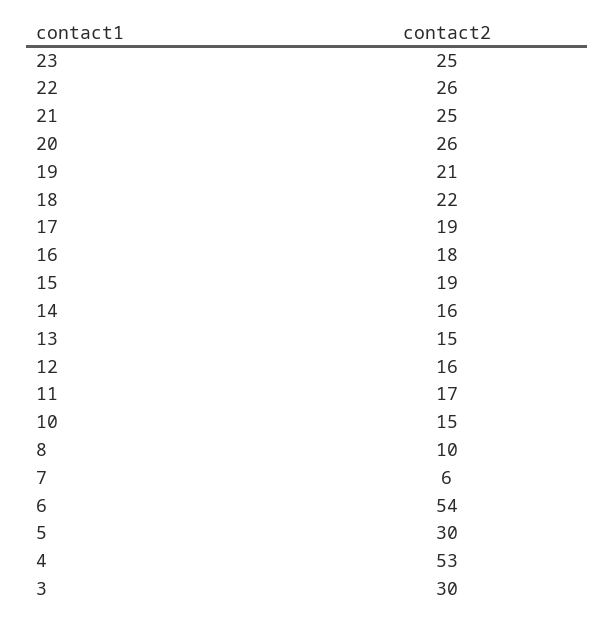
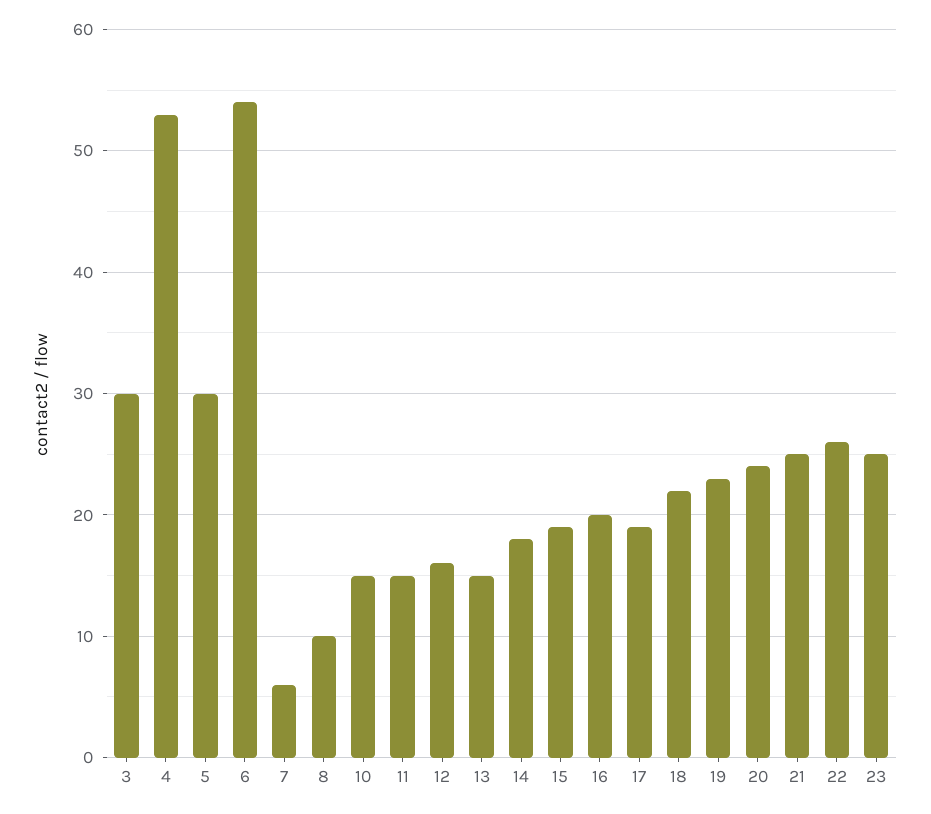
20: 26 -> 24
19: 21 -> 23
16: 18 -> 20
14: 16 -> 18
11: 17 -> 15

